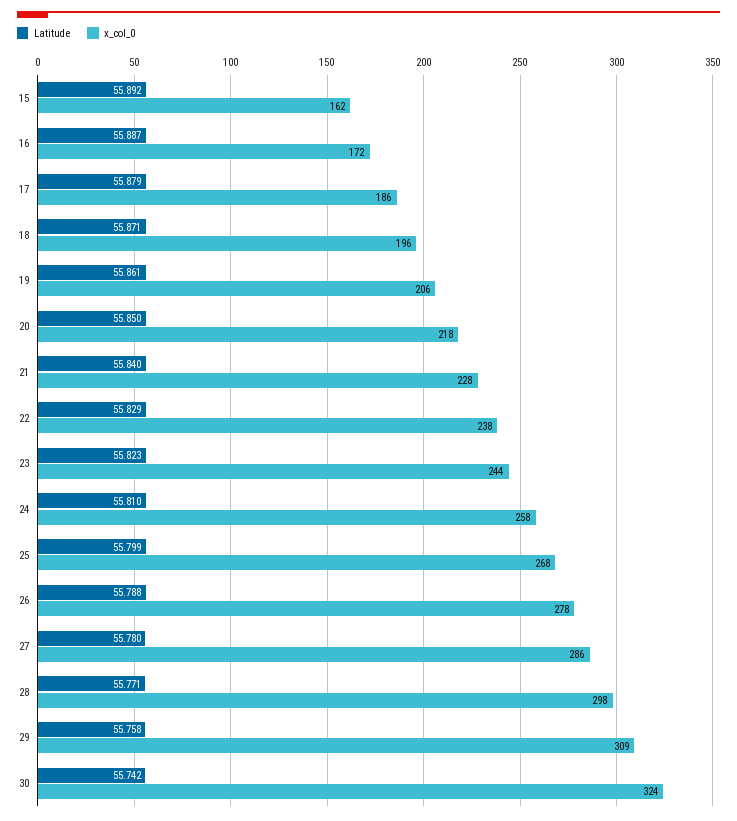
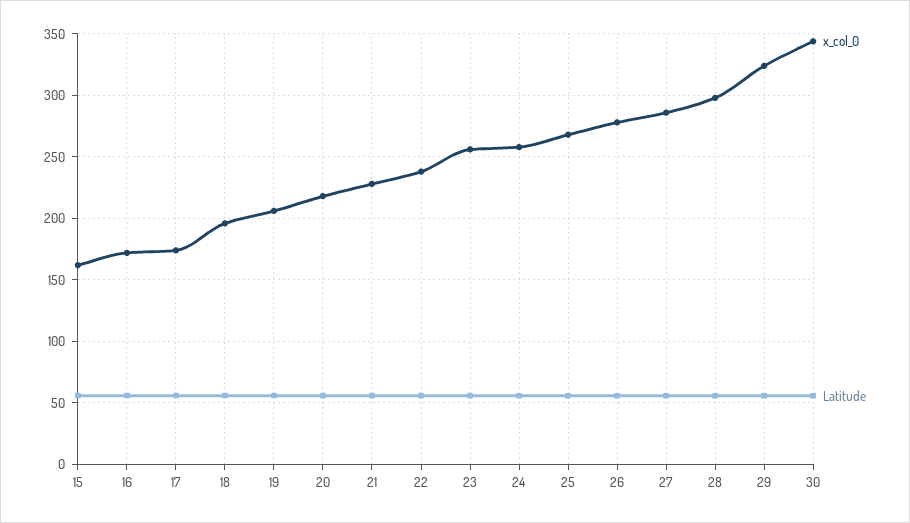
x_col_0, 17: 186 -> 175
x_col_0, 23: 244 -> 255
x_col_0, 29: 309 -> 325
x_col_0, 30: 324 -> 345

